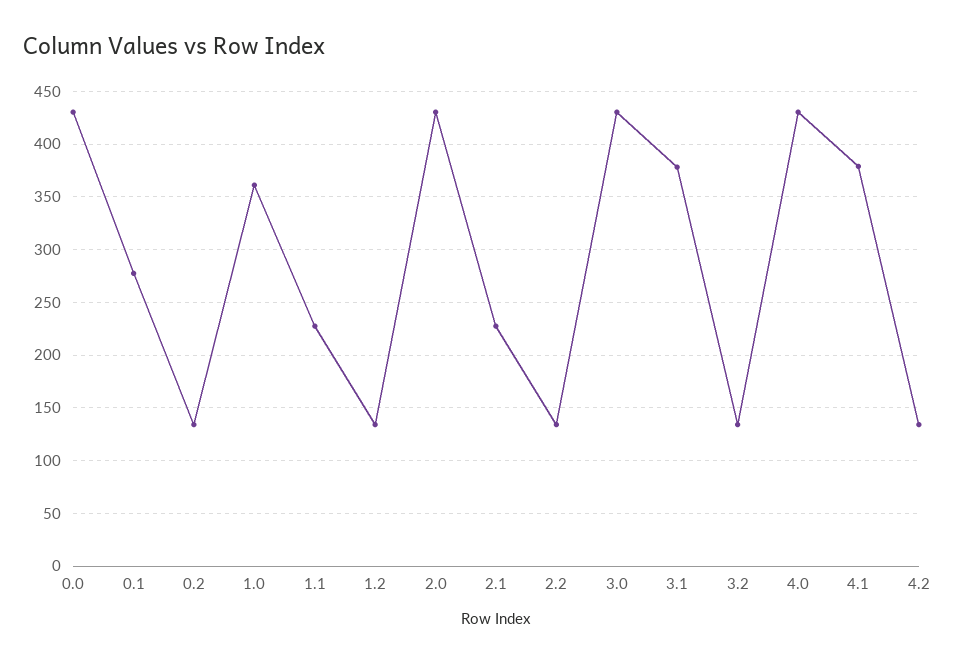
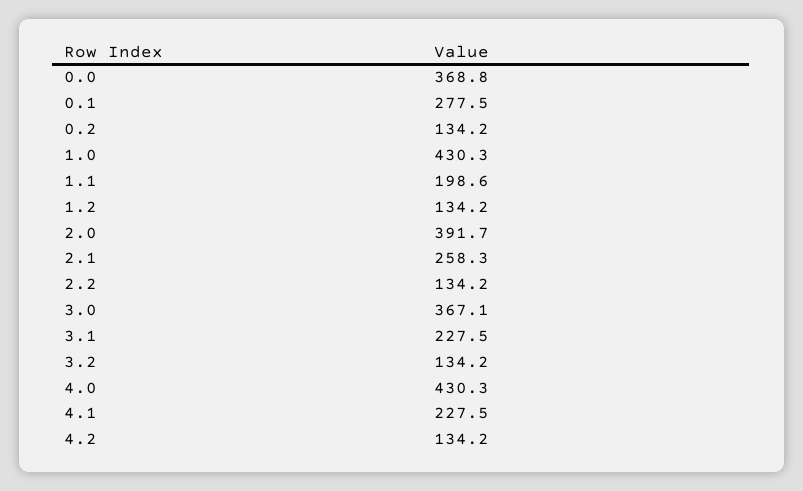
0.0: 430 -> 368.8
1.0: 360 -> 430.3
1.1: 230 -> 198.6
2.0: 430 -> 391.7
2.1: 230 -> 258.3
3.0: 430 -> 367.1
3.1: 380 -> 227.5
4.1: 380 -> 227.5

